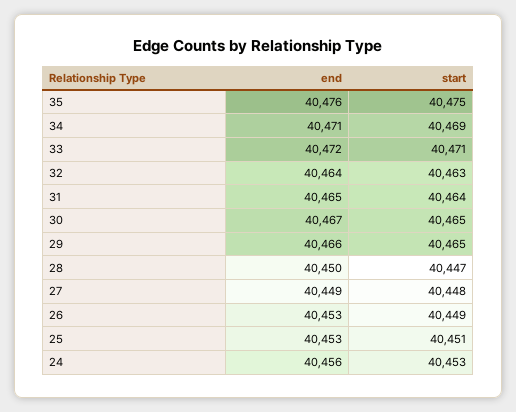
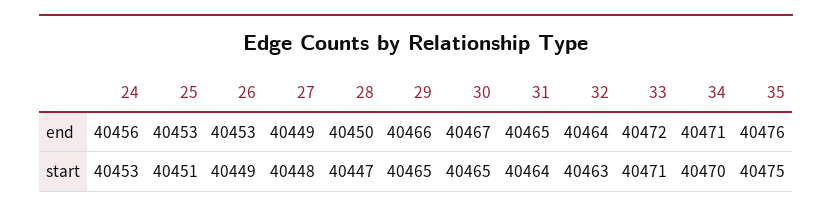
start, 34: 40469 -> 40470

